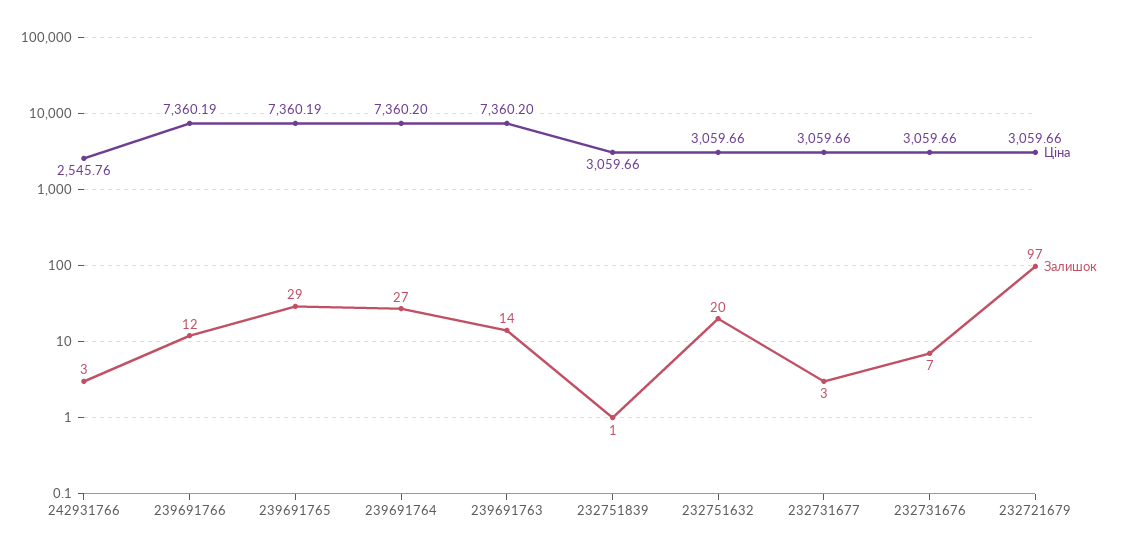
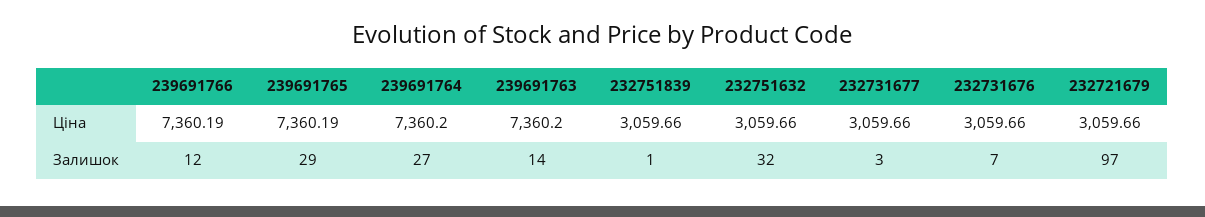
Ціна, 242931766: 2545.76 -> none
Залишок, 242931766: 3 -> none
Залишок, 232751632: 20 -> 32

